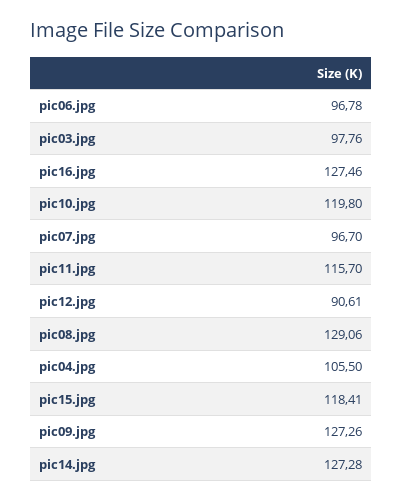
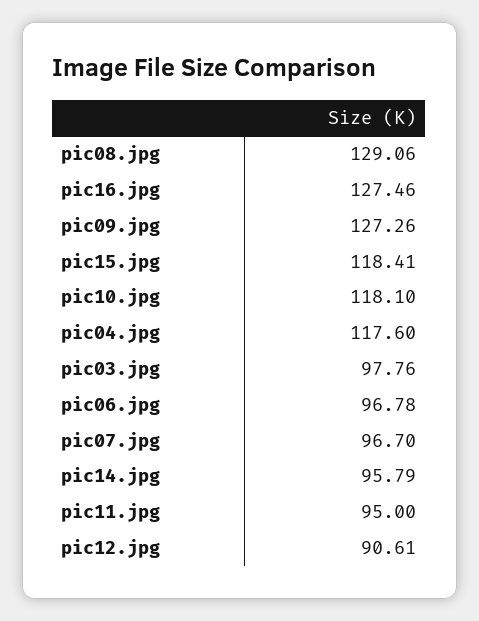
pic10.jpg: 119.8 -> 118.1
pic11.jpg: 115.7 -> 95
pic04.jpg: 105.5 -> 117.6
pic14.jpg: 127.28 -> 95.79

